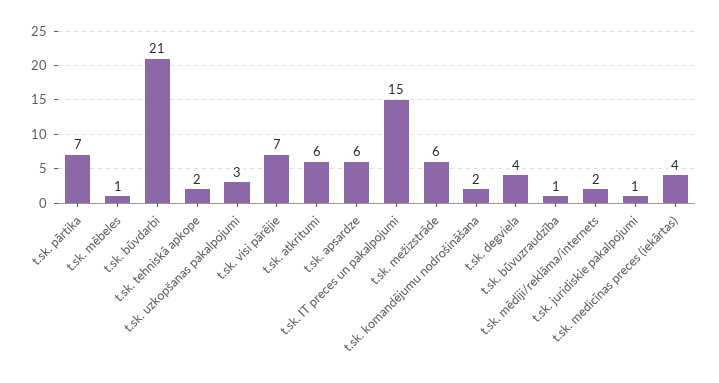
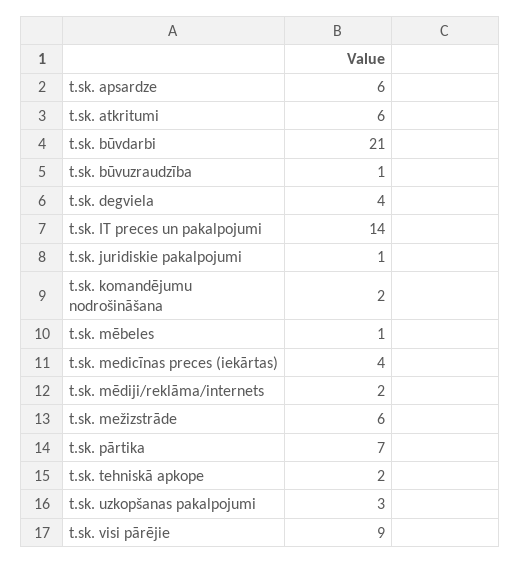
t.sk. visi pārējie: 7 -> 9
t.sk. IT preces un pakalpojumi: 15 -> 14

